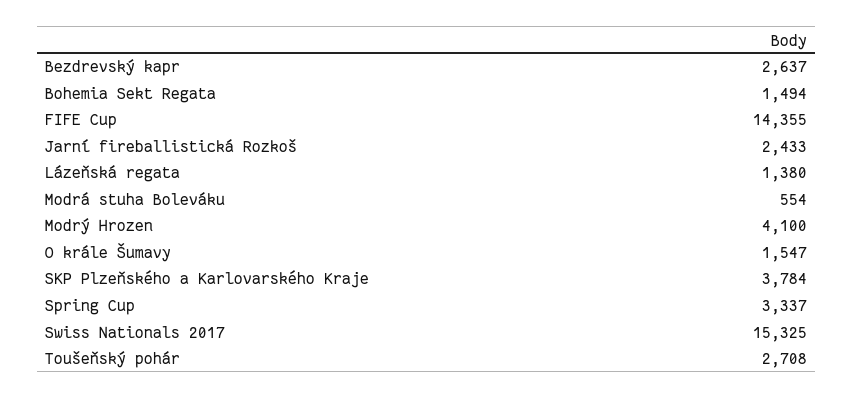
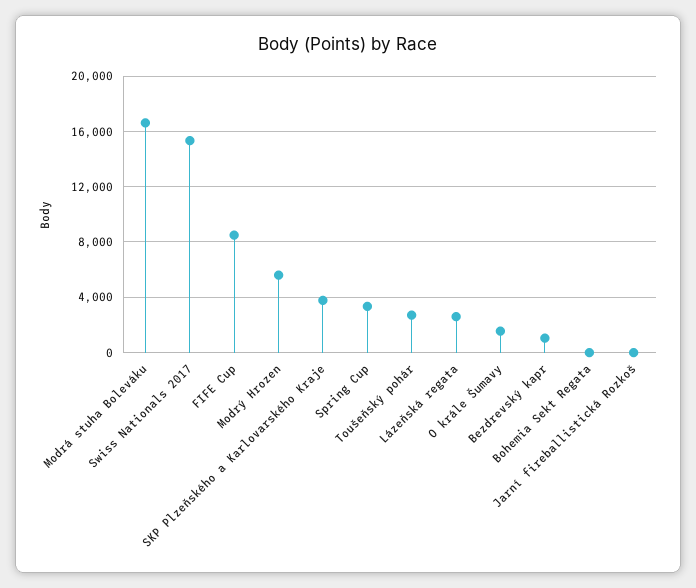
Bezdrevský kapr: 2637 -> 1000
Bohemia Sekt Regata: 1494 -> 0
FIFE Cup: 14355 -> 8500
Jarní fireballistická Rozkoš: 2433 -> 0
Lázeňská regata: 1380 -> 2500
Modrá stuha Boleváku: 554 -> 16500
Modrý Hrozen: 4100 -> 5500

